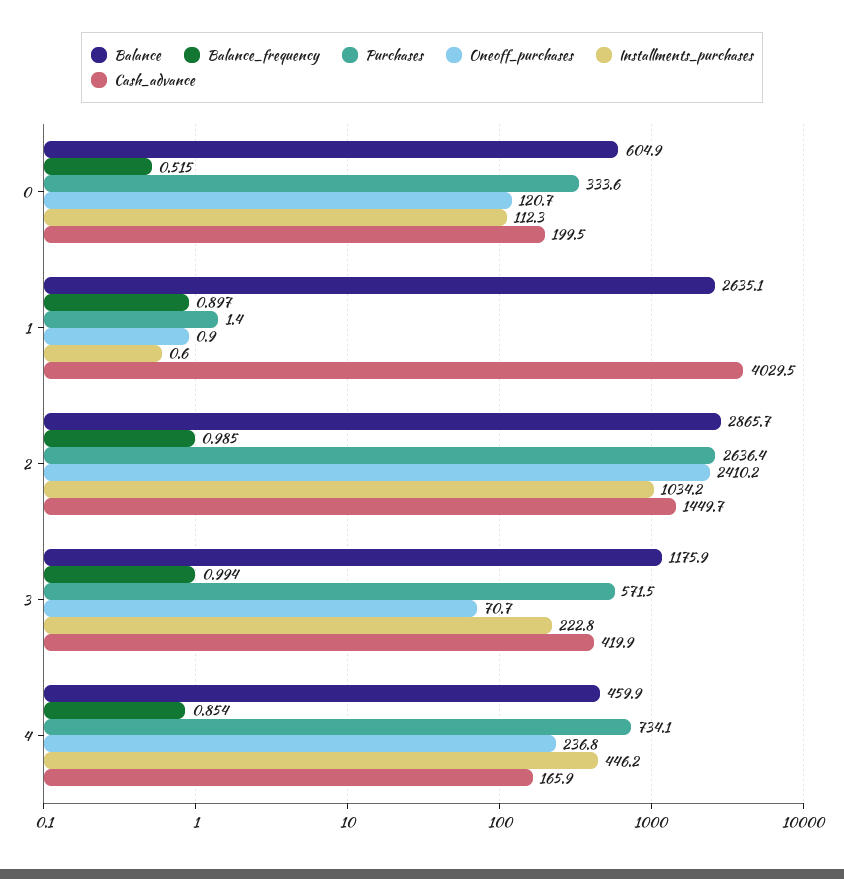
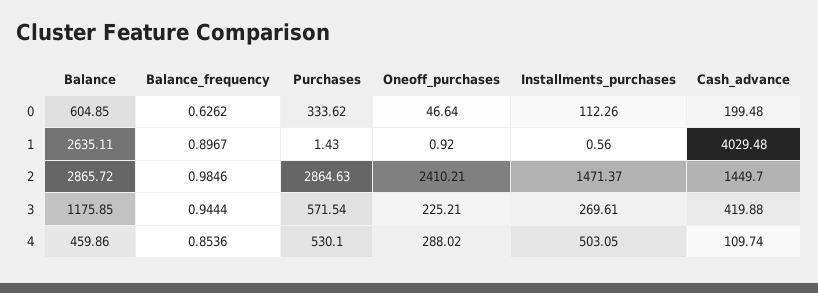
Balance_frequency, 0: 0.515 -> 0.6262
Oneoff_purchases, 0: 120.7 -> 46.64
Purchases, 2: 2636.4 -> 2864.63
Installments_purchases, 2: 1034.2 -> 1471.37
Balance_frequency, 3: 0.994 -> 0.9444
Oneoff_purchases, 3: 70.7 -> 225.21
Installments_purchases, 3: 222.8 -> 269.61
Purchases, 4: 734.1 -> 530.1
Oneoff_purchases, 4: 236.8 -> 288.02
Installments_purchases, 4: 446.2 -> 503.05
Cash_advance, 4: 165.9 -> 109.74

